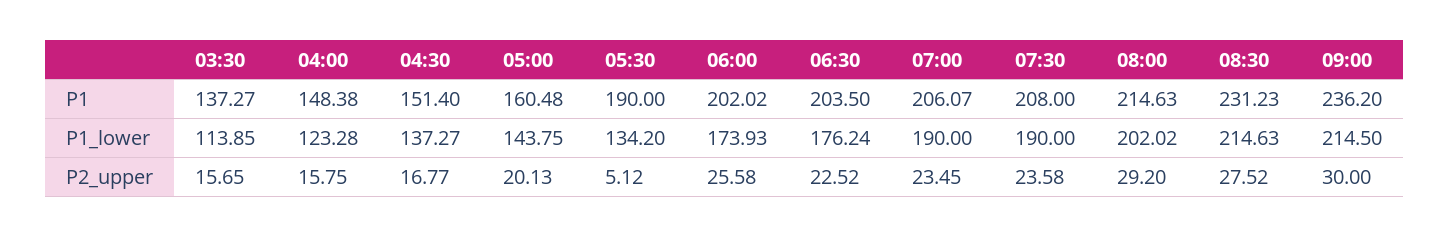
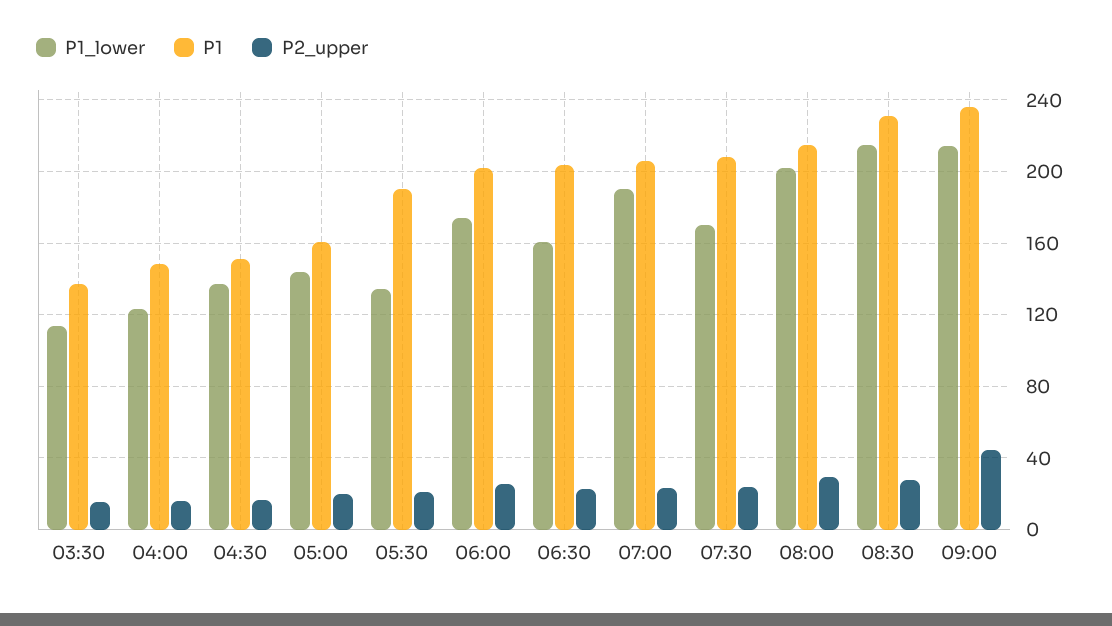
P1_lower, 06:30: 176.24 -> 160
P1_lower, 07:30: 190 -> 170
P2_upper, 05:30: 5.12 -> 20
P2_upper, 09:00: 30 -> 45

